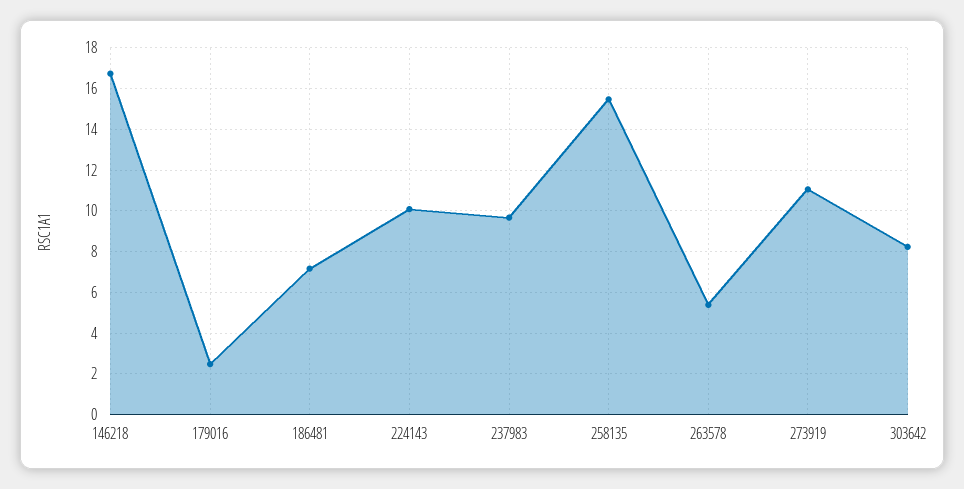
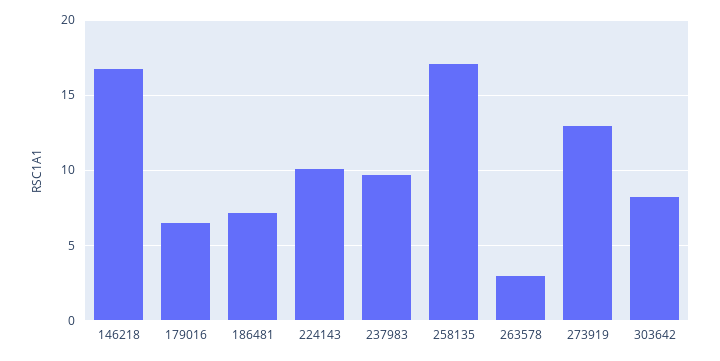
179016: 2.5 -> 6.5
258135: 15.5 -> 17
263578: 5.5 -> 3
273919: 11 -> 13

